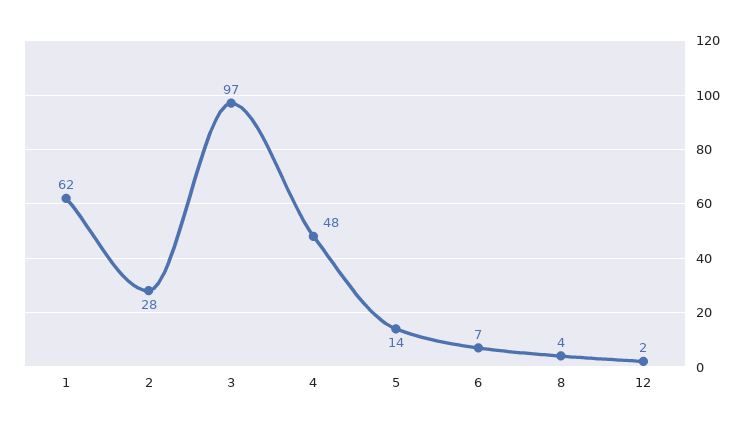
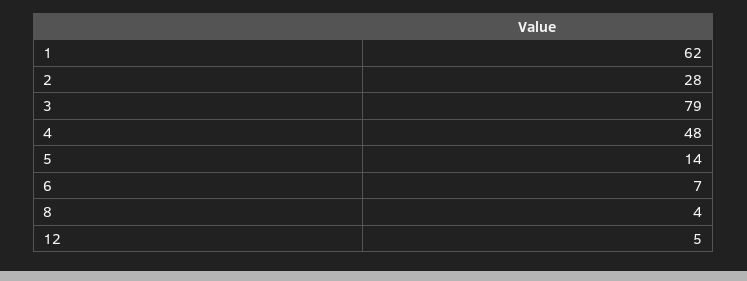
3: 97 -> 79
12: 2 -> 5

